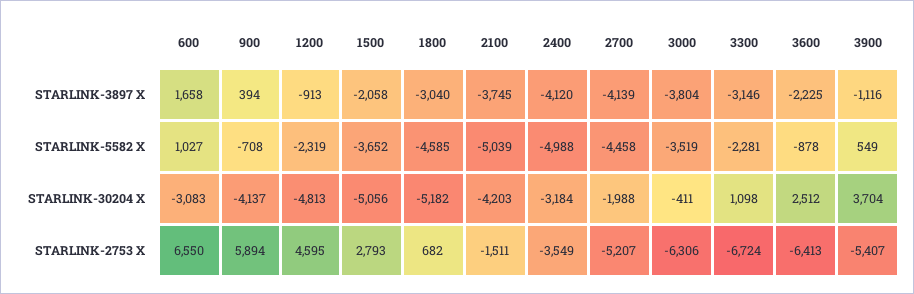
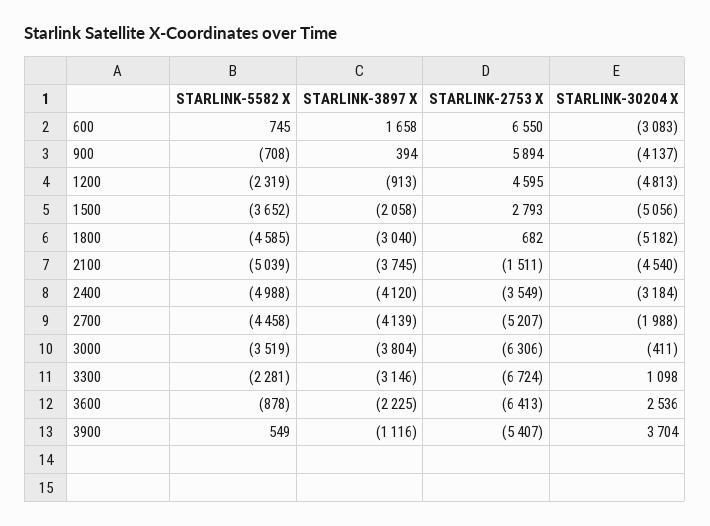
600, STARLINK-5582 X: 1027 -> 745
2100, STARLINK-30204 X: -4203 -> -4540
3600, STARLINK-30204 X: 2512 -> 2536

